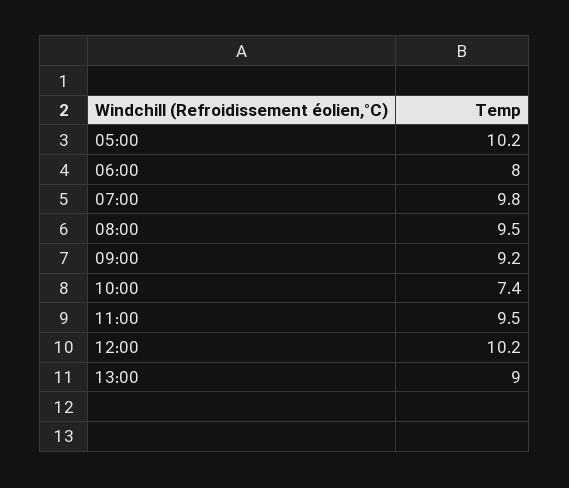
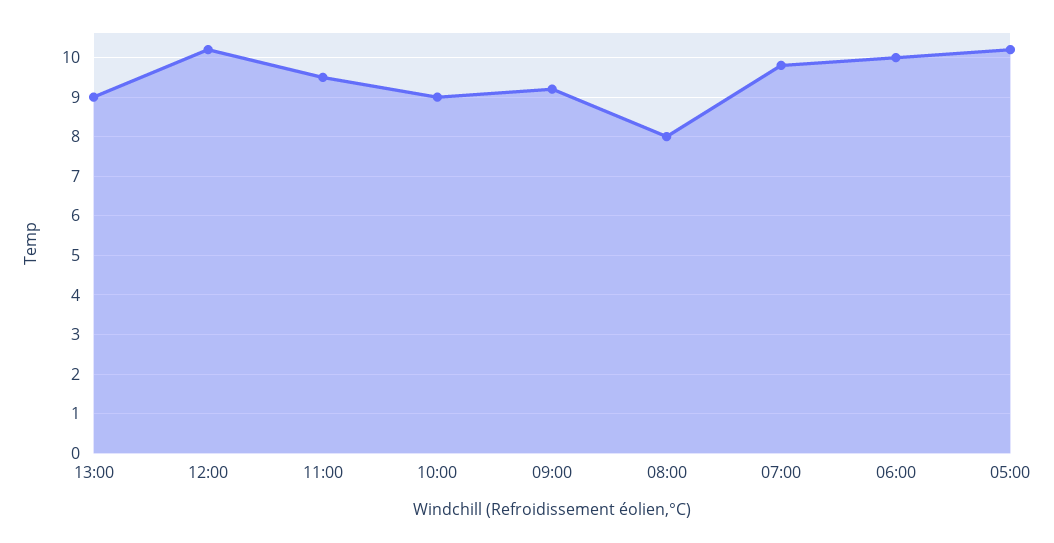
06:00: 8 -> 10
08:00: 9.5 -> 8
10:00: 7.4 -> 9

